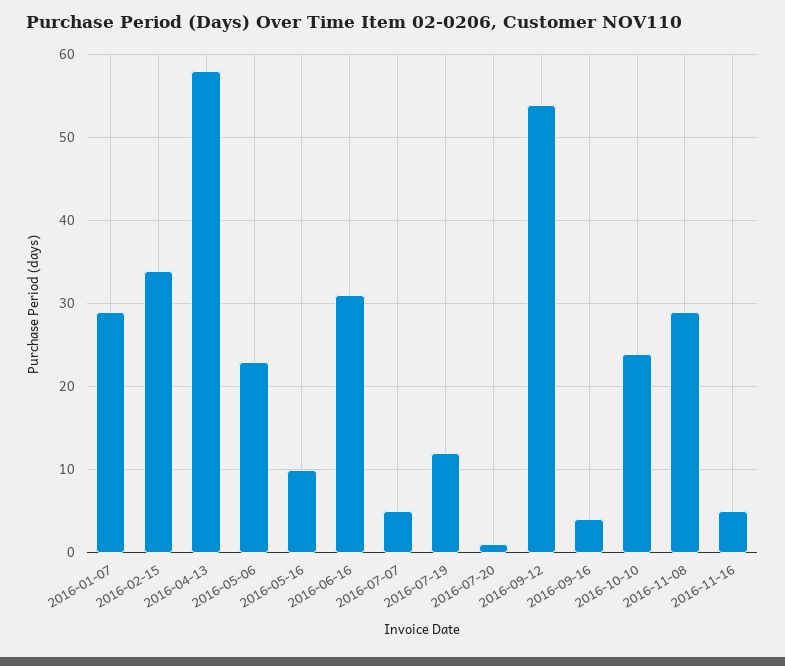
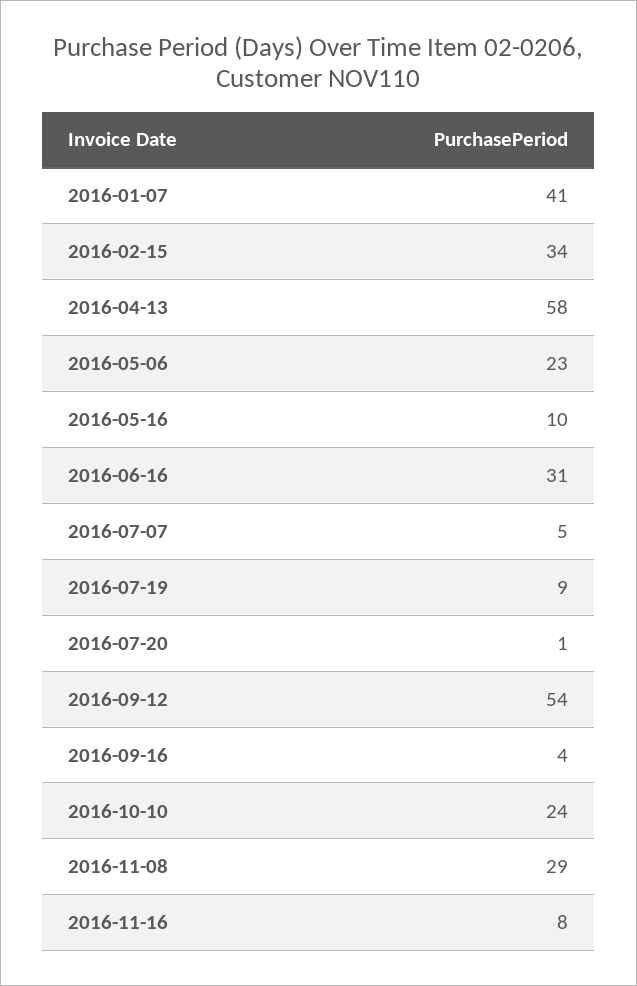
2016-01-07: 29 -> 41
2016-07-19: 12 -> 9
2016-11-16: 5 -> 8

